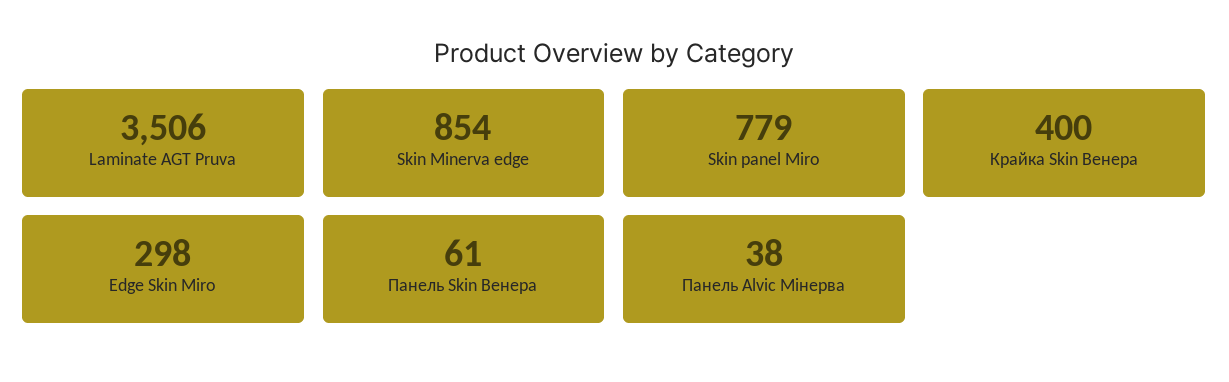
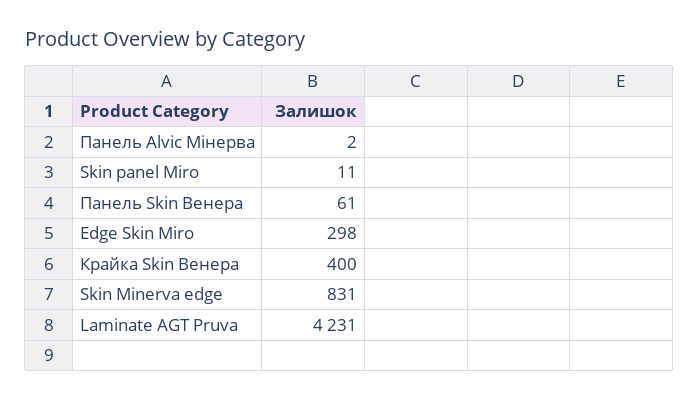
Laminate AGT Pruva: 3506 -> 4231
Skin Minerva edge: 854 -> 831
Skin panel Miro: 779 -> 11
Панель Alvic Мінерва: 38 -> 2

